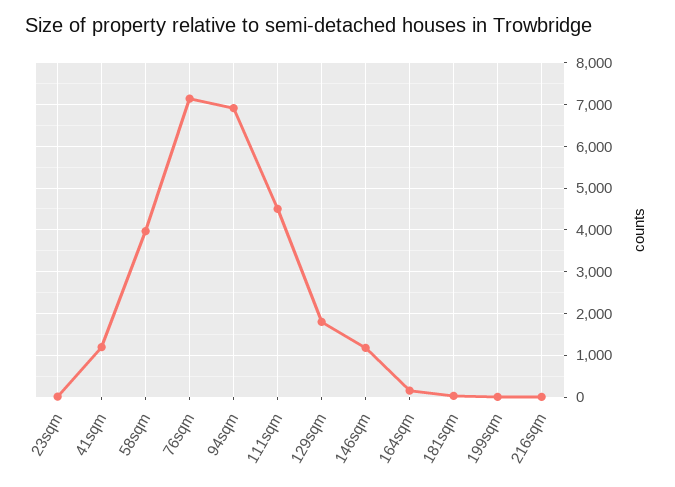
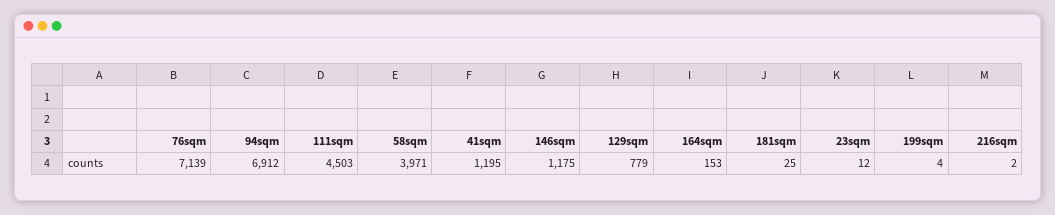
129sqm: 1800 -> 779

